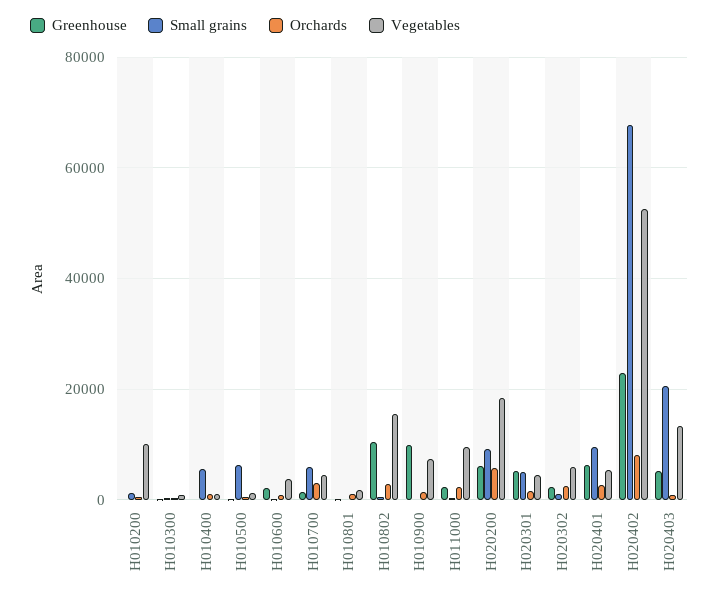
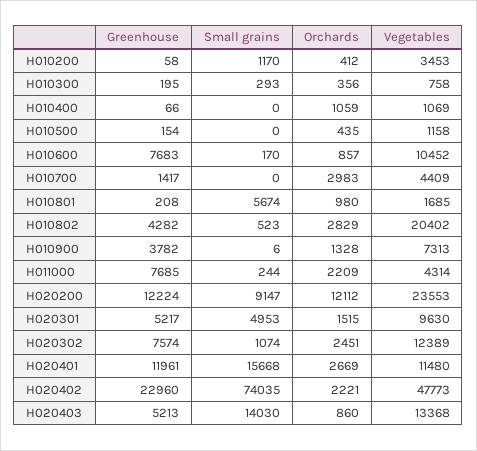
Vegetables, H010200: 10000 -> 3453
Small grains, H010400: 6000 -> 0
Small grains, H010500: 6000 -> 0
Greenhouse, H010600: 2000 -> 7683
Vegetables, H010600: 4000 -> 10452
Small grains, H010700: 6000 -> 0
Small grains, H010801: 0 -> 5674
Greenhouse, H010802: 10000 -> 4282
Vegetables, H010802: 16000 -> 20402
Greenhouse, H010900: 10000 -> 3782
Greenhouse, H011000: 2000 -> 7685
Vegetables, H011000: 10000 -> 4314
Greenhouse, H020200: 6000 -> 12224
Orchards, H020200: 6000 -> 12112
Vegetables, H020200: 18000 -> 23553
Vegetables, H020301: 4000 -> 9630
Greenhouse, H020302: 2000 -> 7574
Vegetables, H020302: 6000 -> 12389
Greenhouse, H020401: 6000 -> 11961
Small grains, H020401: 10000 -> 15668
Vegetables, H020401: 6000 -> 11480
Small grains, H020402: 68000 -> 74035
Orchards, H020402: 8000 -> 2221
Vegetables, H020402: 52000 -> 47773
Small grains, H020403: 20000 -> 14030

